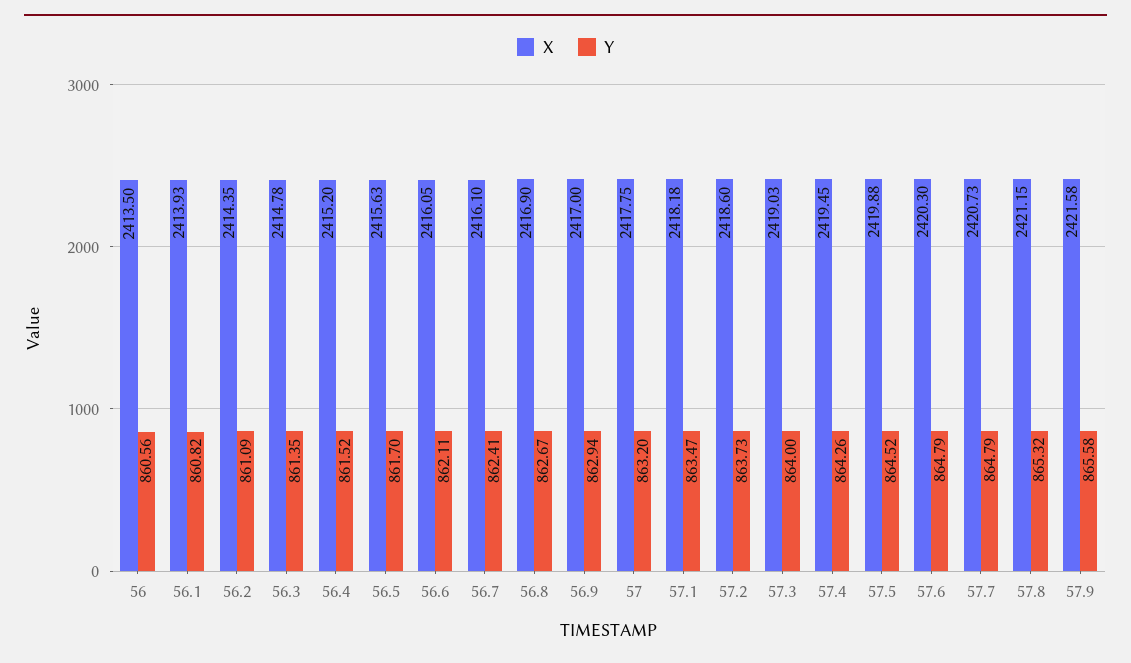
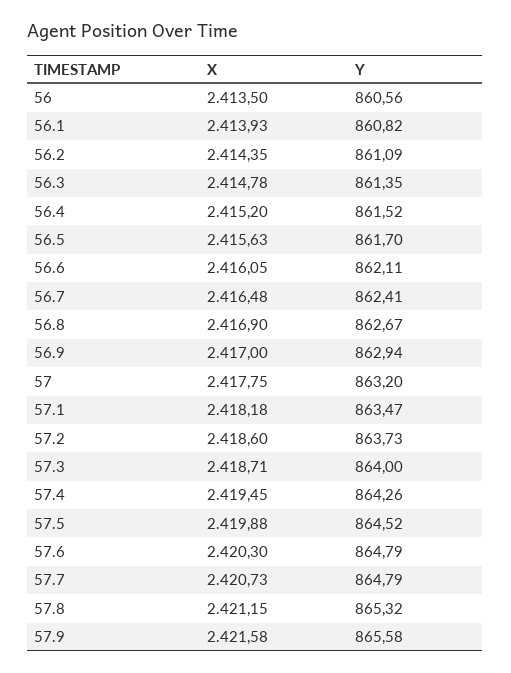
X, 56.7: 2416.1 -> 2416.48
X, 57.3: 2419.03 -> 2418.71

